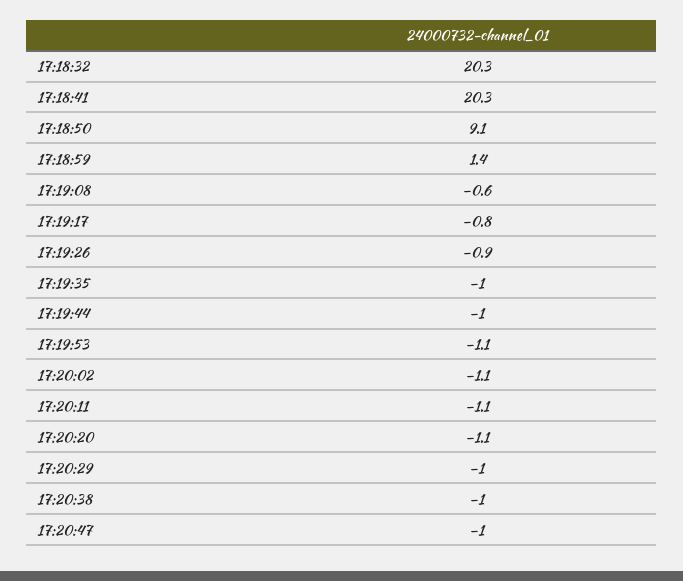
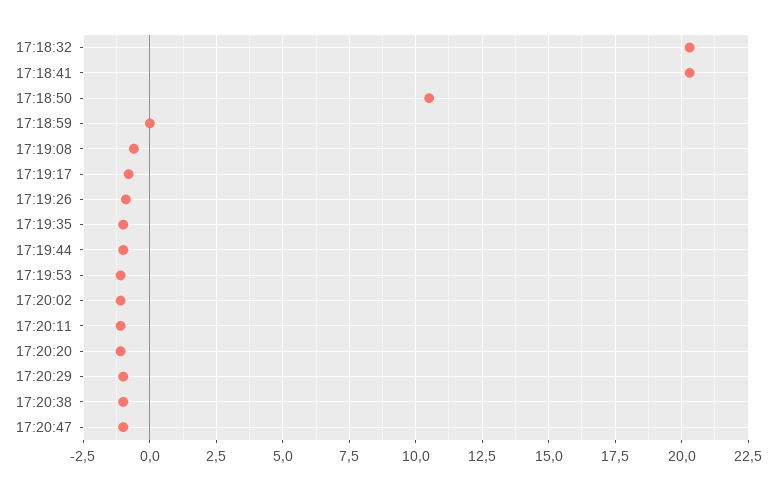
17:18:50: 9.1 -> 10.5
17:18:59: 1.4 -> 0

